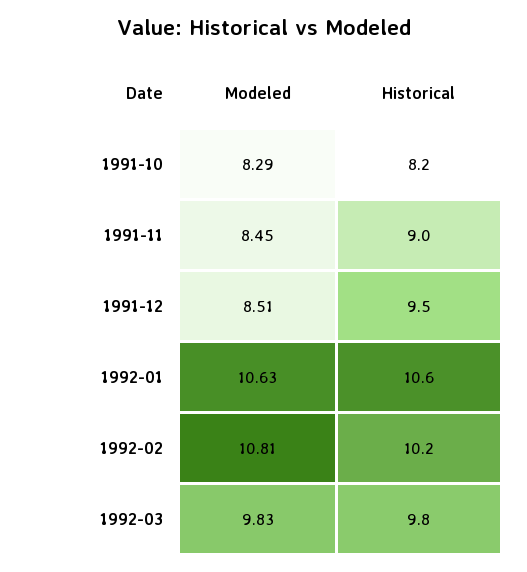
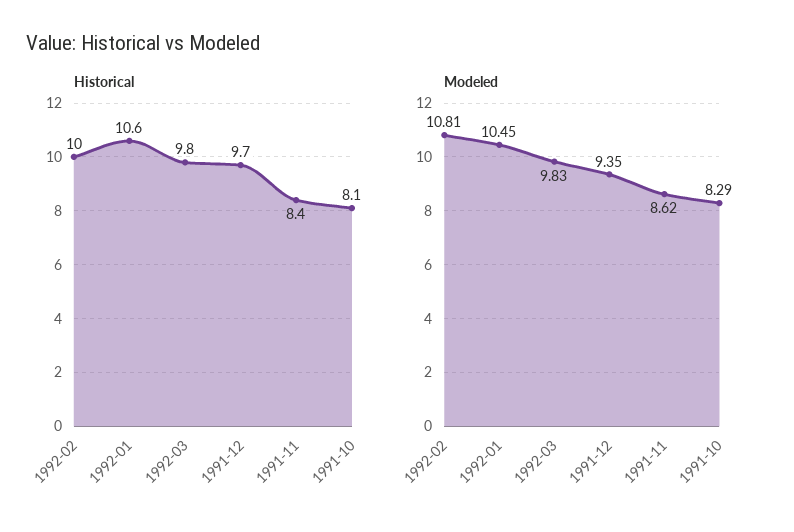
Historical, 1991-10: 8.2 -> 8.1
Modeled, 1991-11: 8.45 -> 8.62
Historical, 1991-11: 9 -> 8.4
Modeled, 1991-12: 8.51 -> 9.35
Historical, 1991-12: 9.5 -> 9.7
Modeled, 1992-01: 10.63 -> 10.45
Historical, 1992-02: 10.2 -> 10

